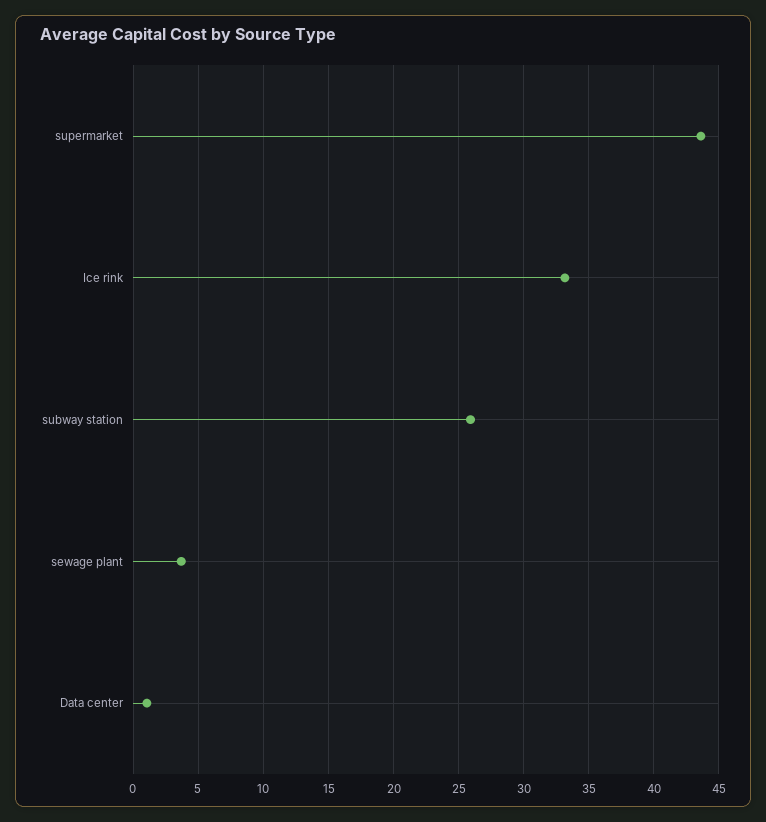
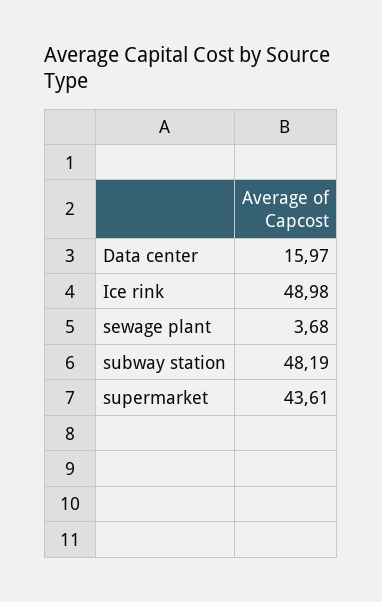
Ice rink: 33 -> 48.98
subway station: 26 -> 48.19
Data center: 1 -> 15.97

